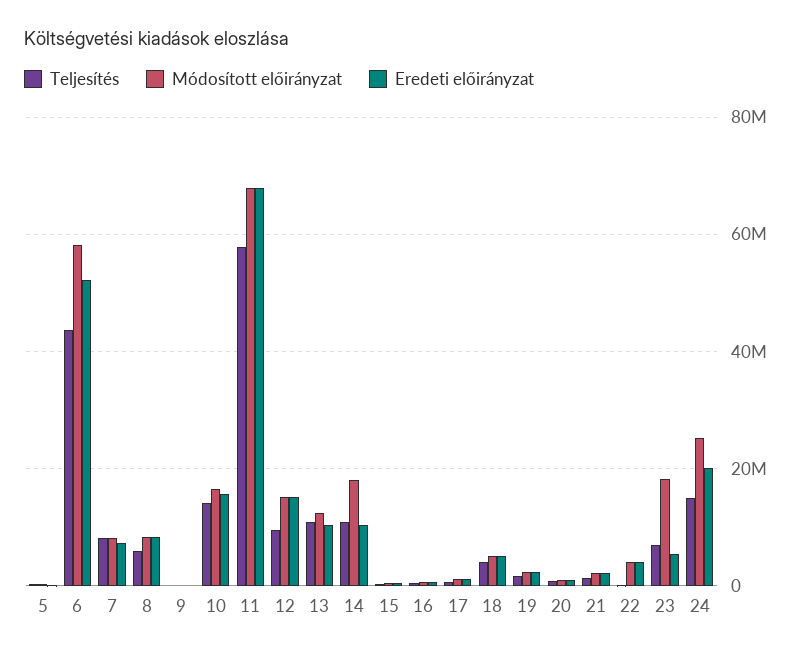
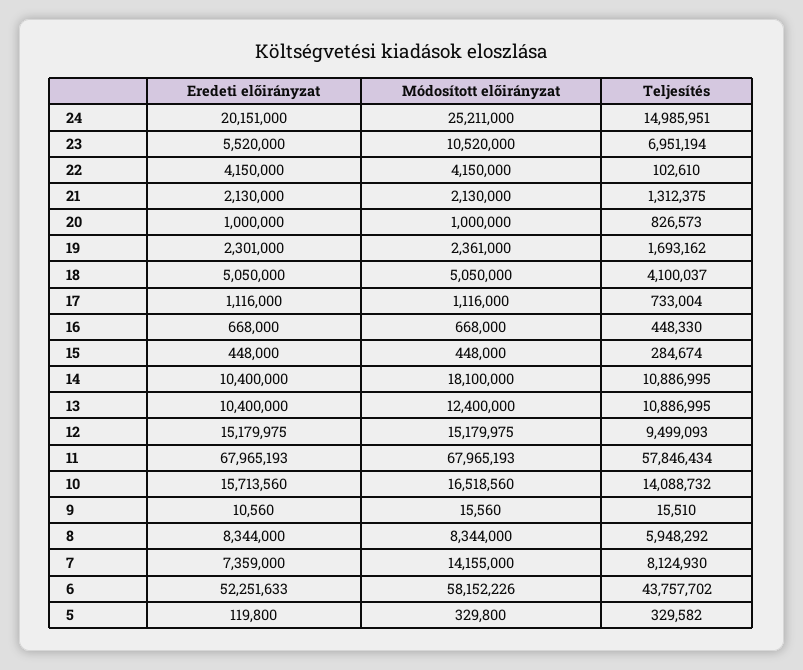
Módosított előirányzat, 7: 8000000 -> 14155000
Módosított előirányzat, 23: 18000000 -> 10520000

